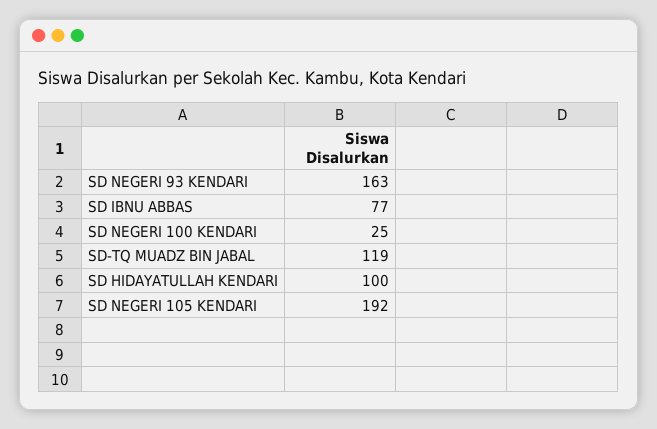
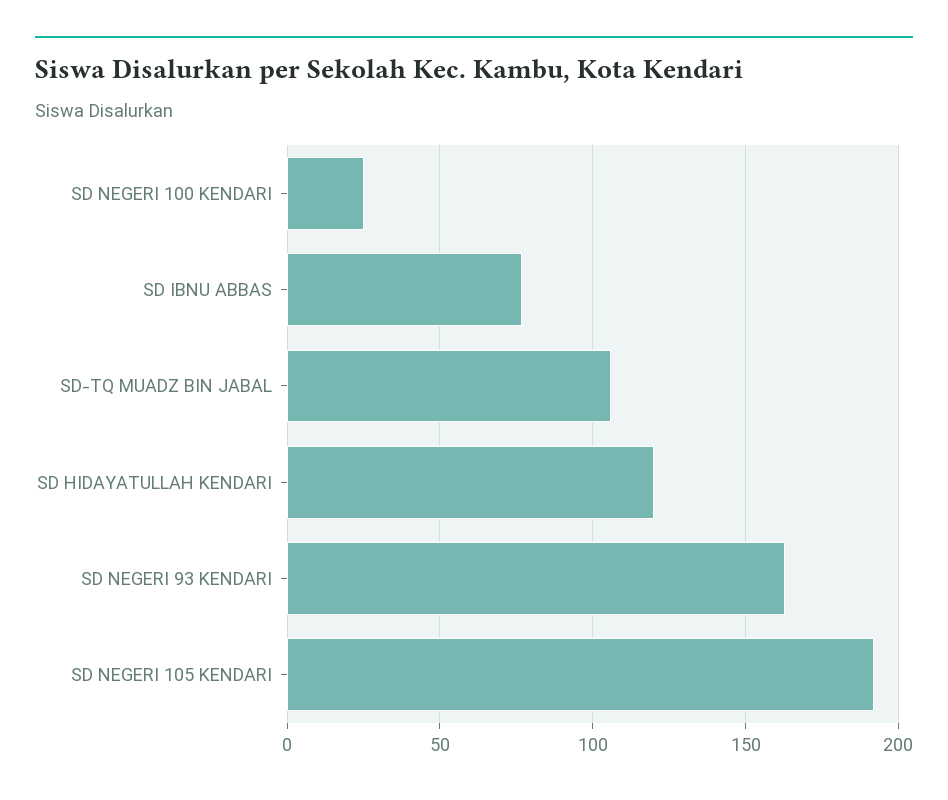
SD-TQ MUADZ BIN JABAL: 119 -> 105
SD HIDAYATULLAH KENDARI: 100 -> 120

